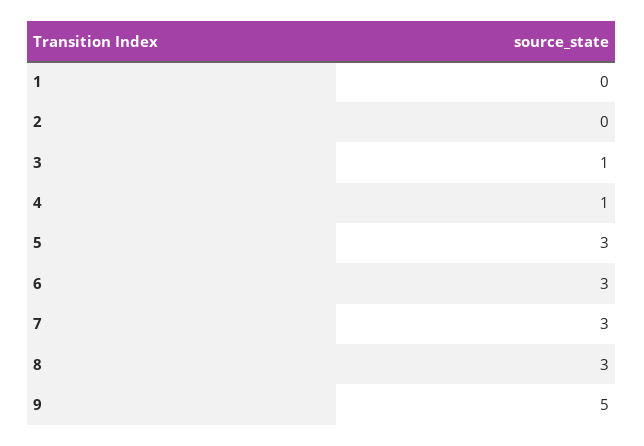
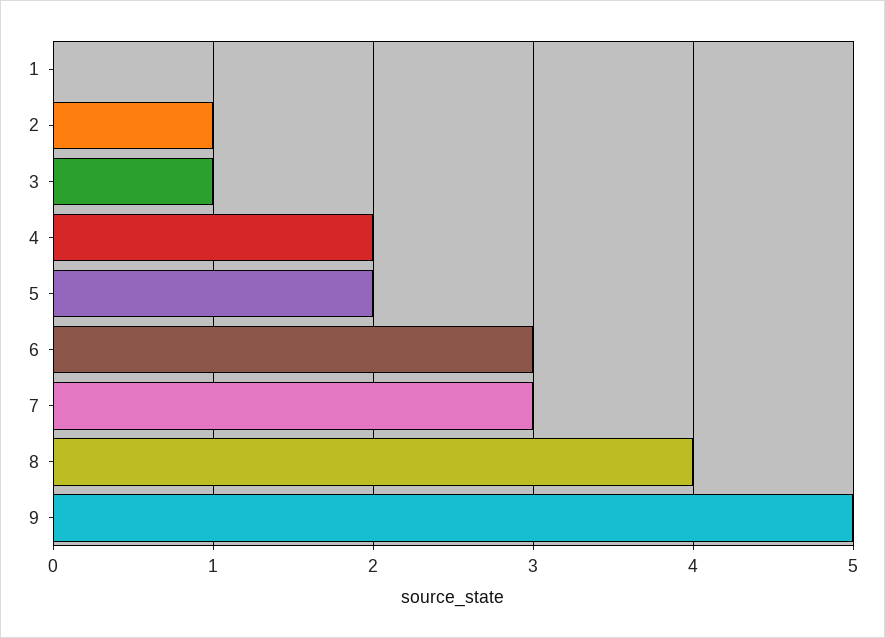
2: 0 -> 1
4: 1 -> 2
5: 3 -> 2
8: 3 -> 4

